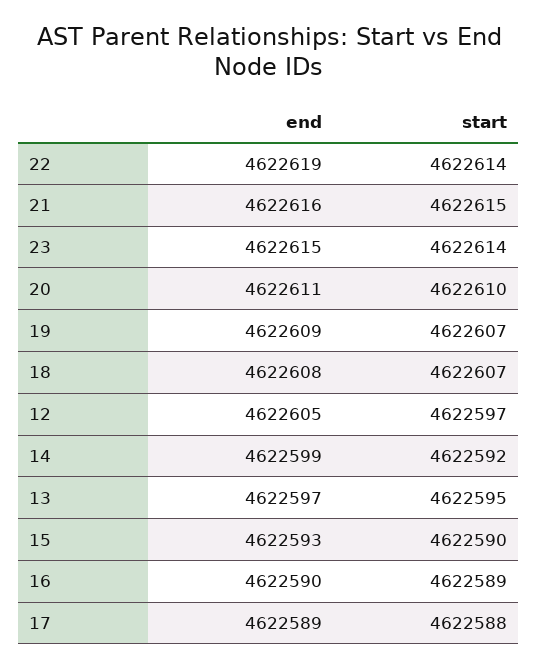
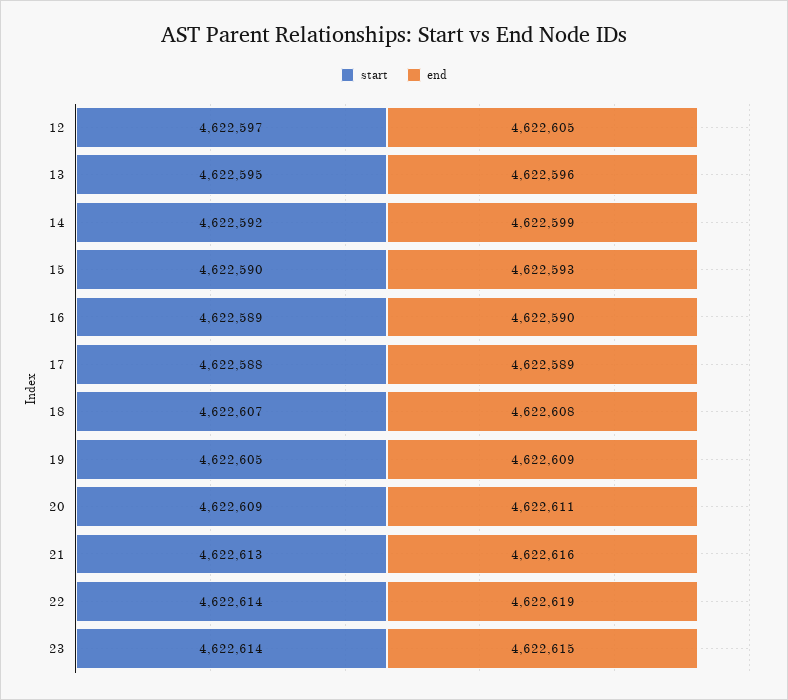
start, 21: 4622615 -> 4622613
start, 20: 4622610 -> 4622609
start, 19: 4622607 -> 4622605
end, 13: 4622597 -> 4622596

